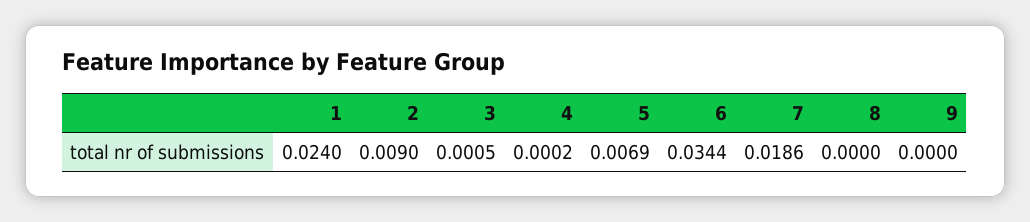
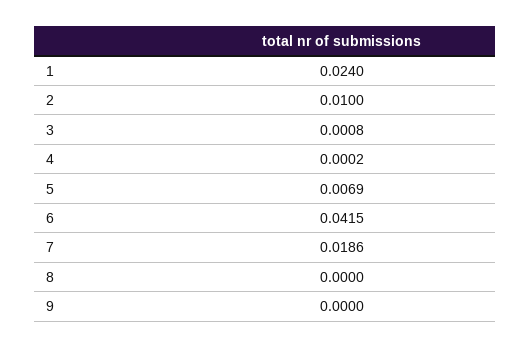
2: 0.009 -> 0.01
3: 0.0005 -> 0.0008
6: 0.0344 -> 0.0415

